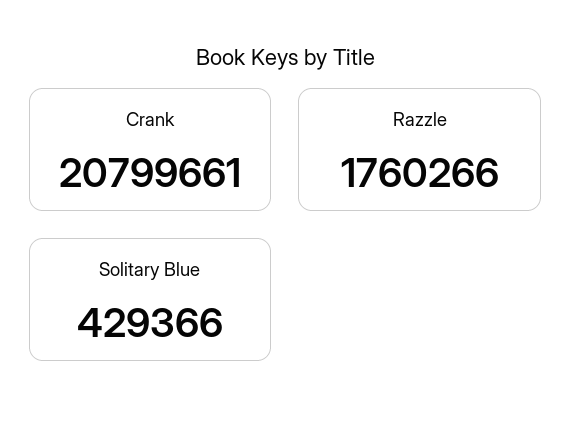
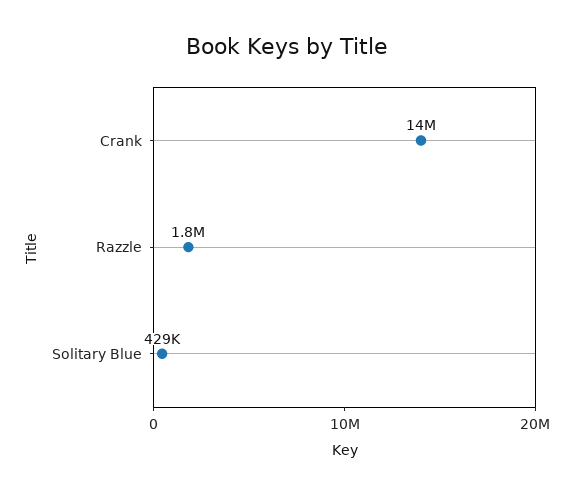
Crank: 20799661 -> 14000000

